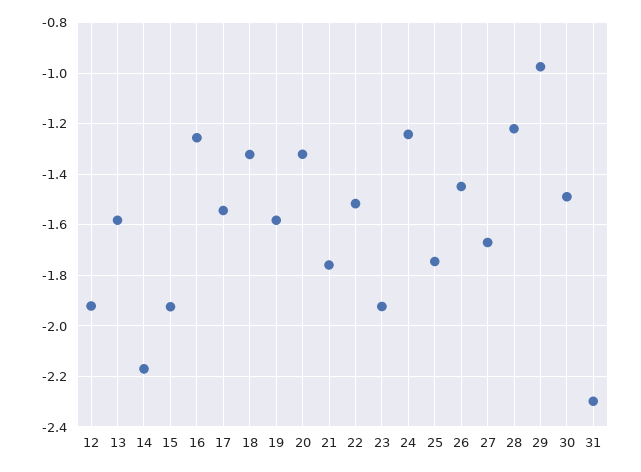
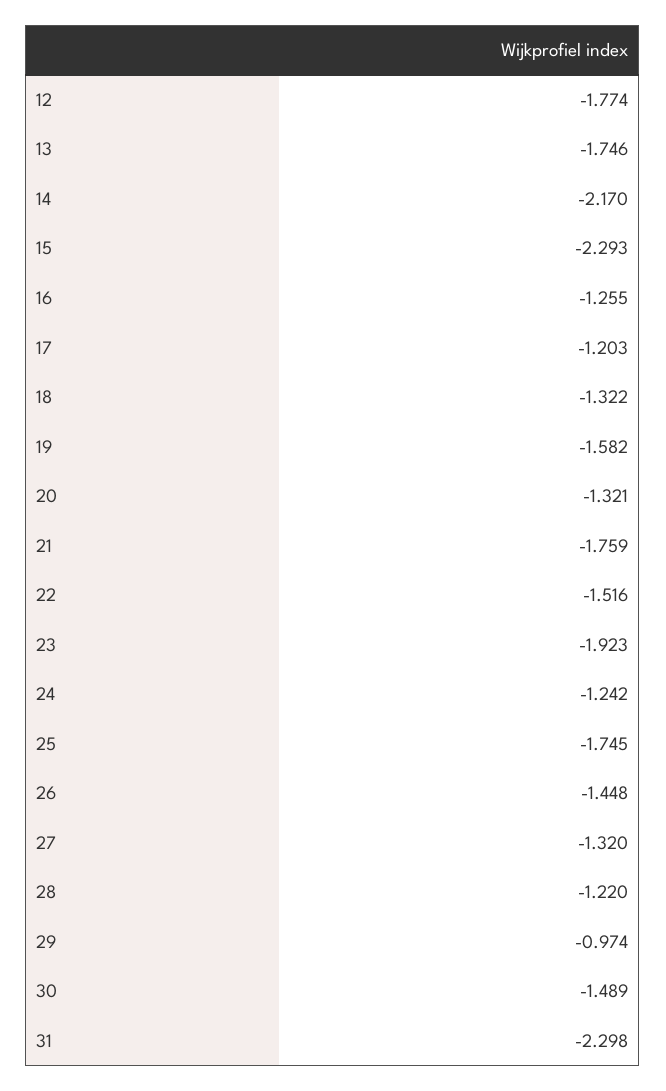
12: -1.925 -> -1.774
13: -1.575 -> -1.746
15: -1.925 -> -2.293
17: -1.55 -> -1.203
27: -1.675 -> -1.32

